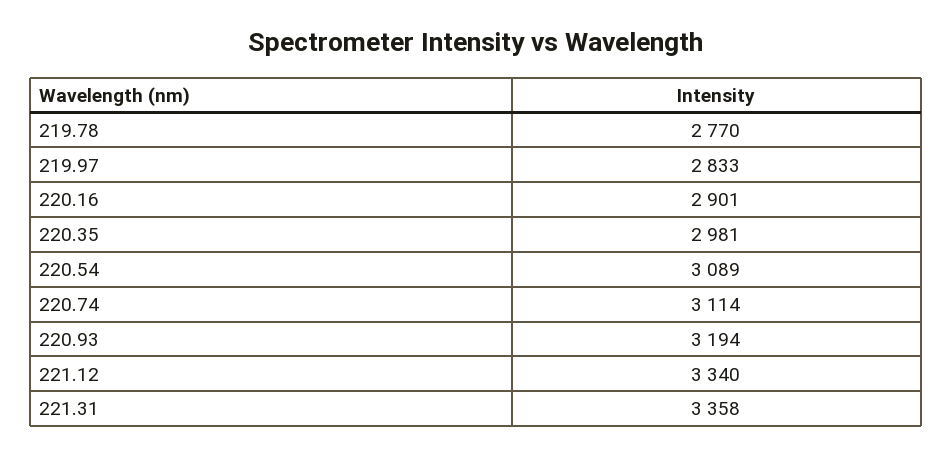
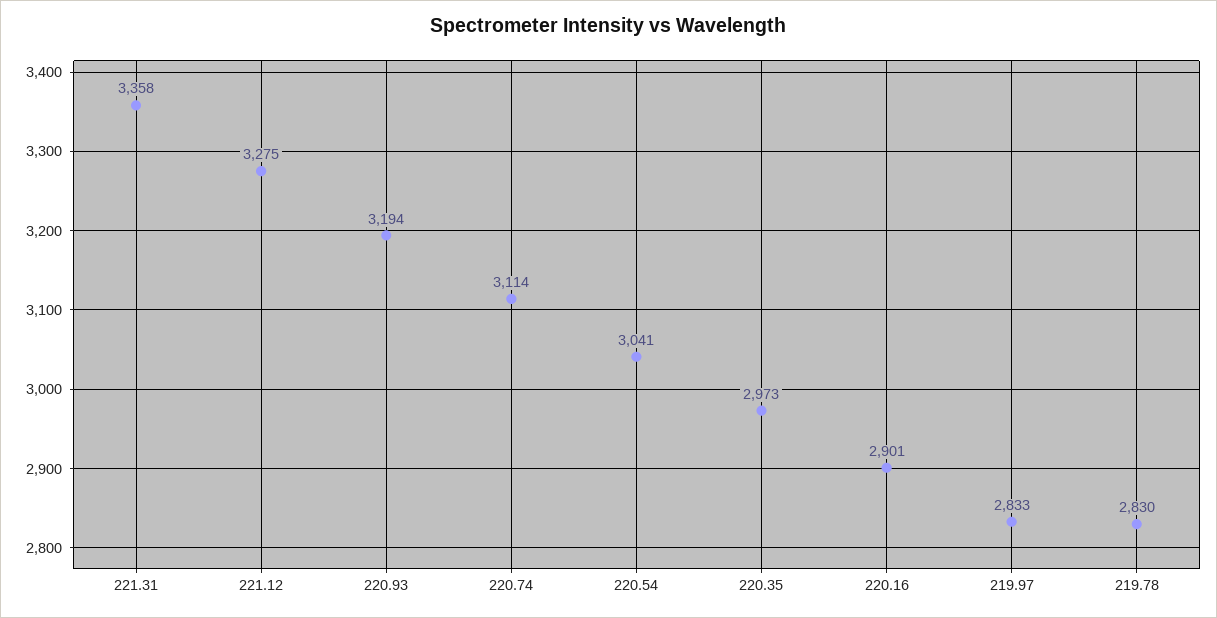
219.78: 2770 -> 2830
220.35: 2981 -> 2973
220.54: 3089 -> 3041
221.12: 3340 -> 3275

